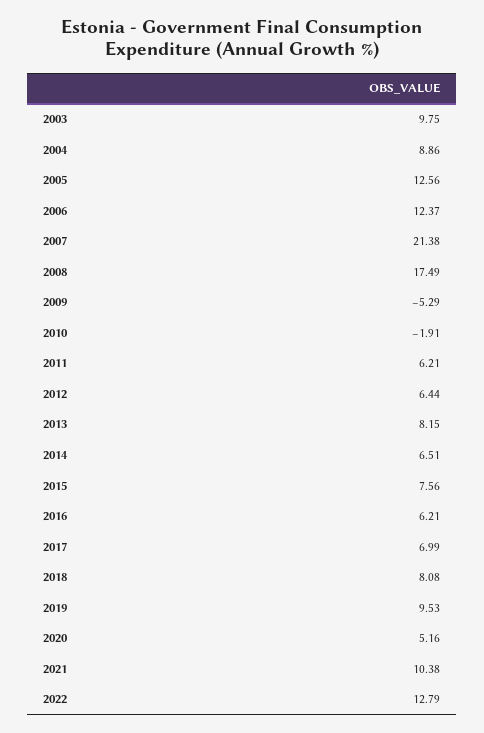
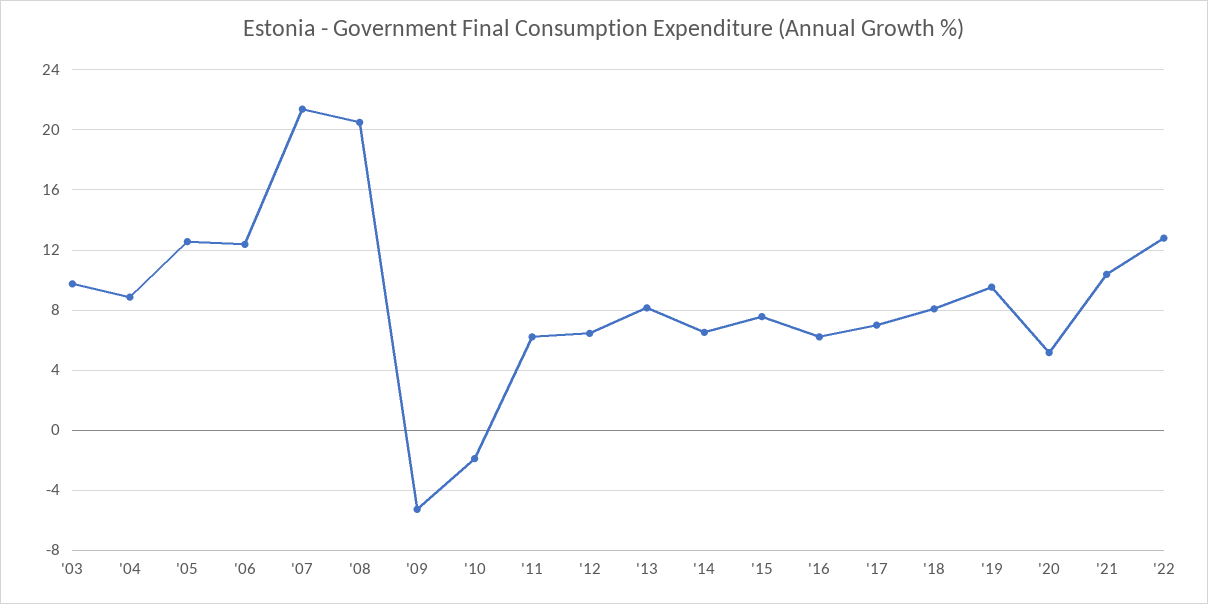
2008: 17.49 -> 20.5

